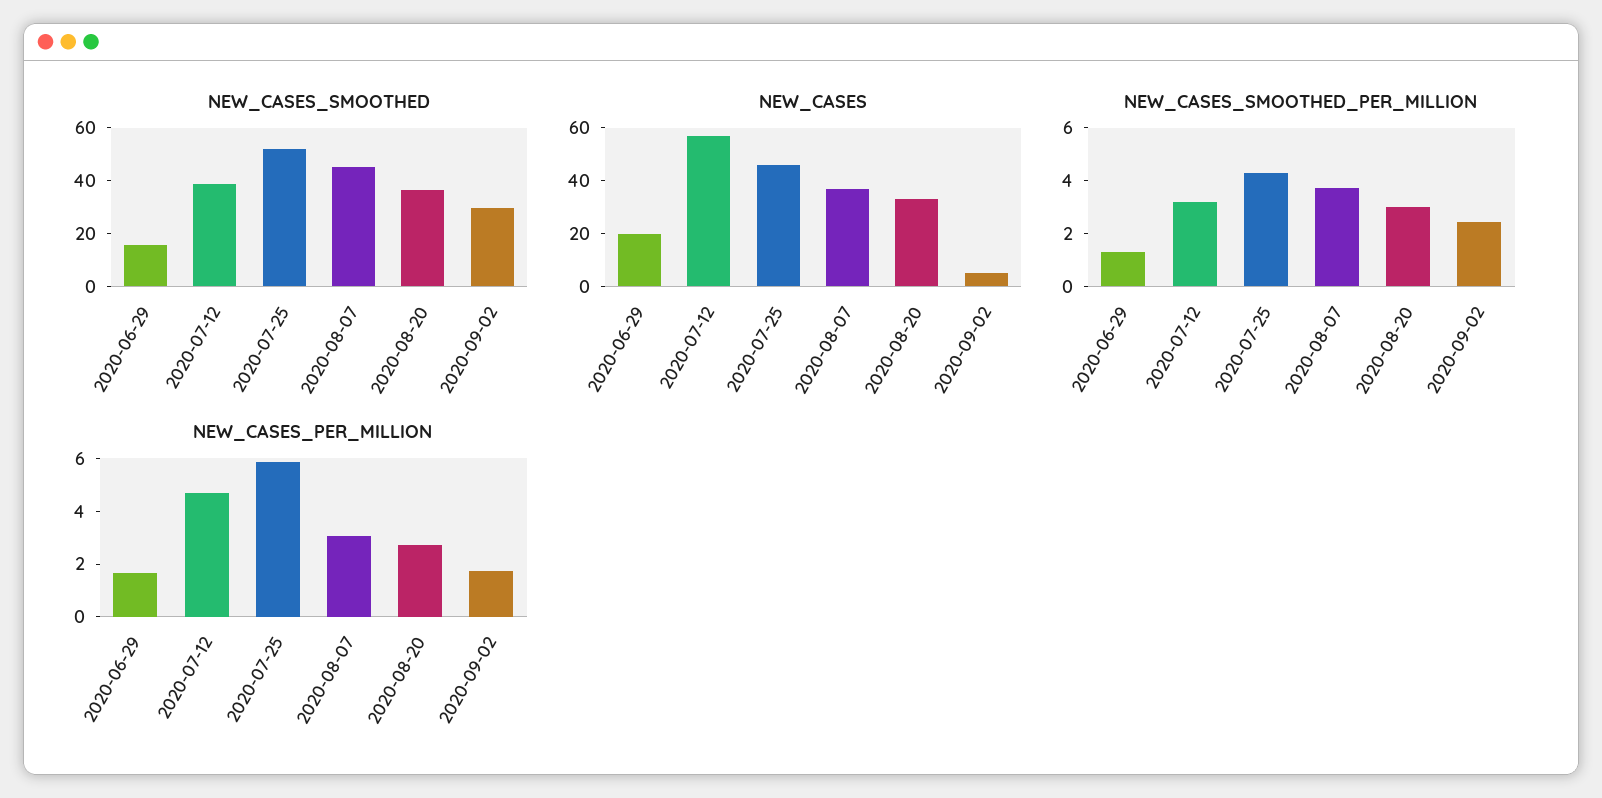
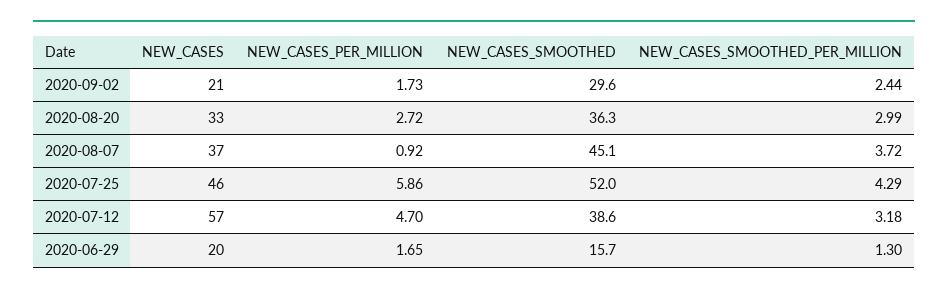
NEW_CASES, 2020-09-02: 5 -> 21
NEW_CASES_PER_MILLION, 2020-08-07: 3 -> 0.92

